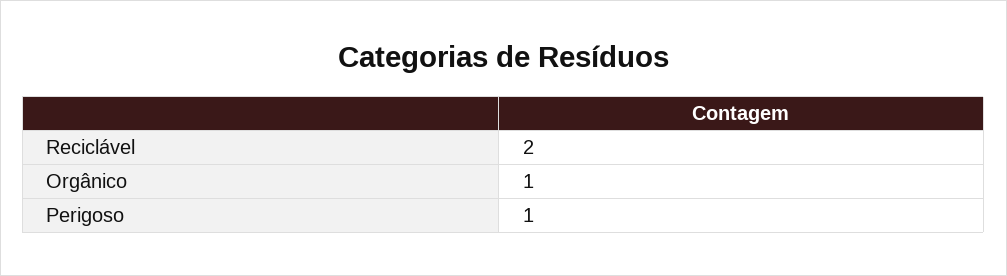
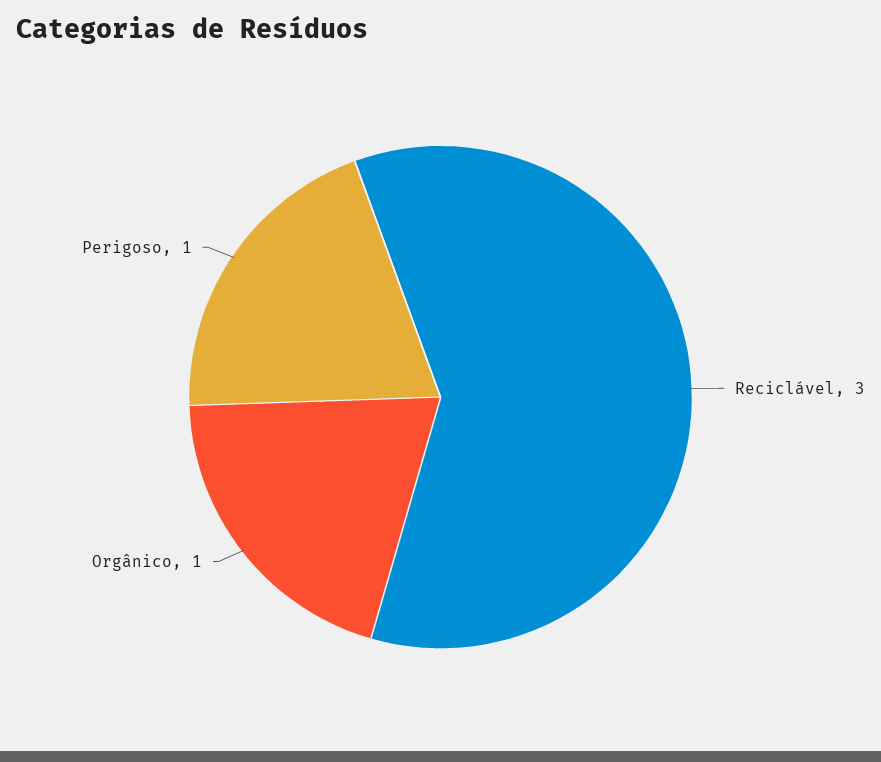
Reciclável: 2 -> 3

